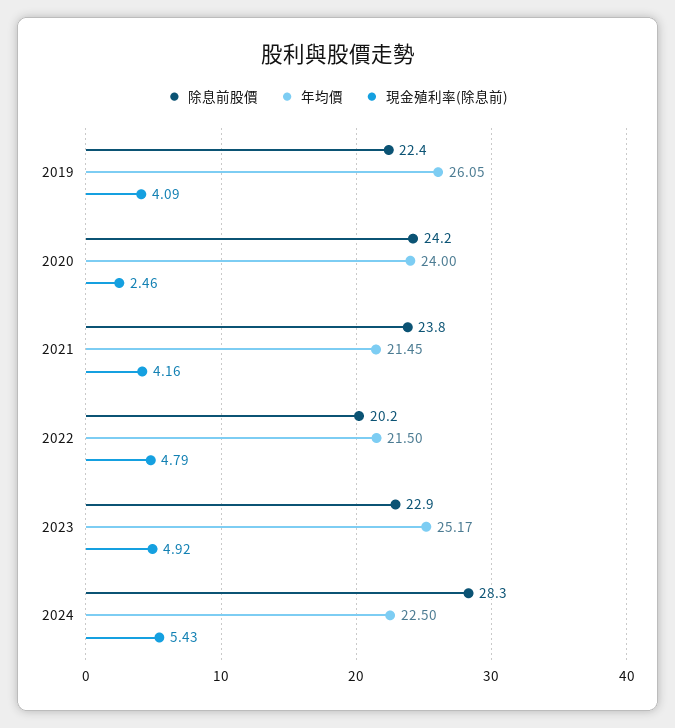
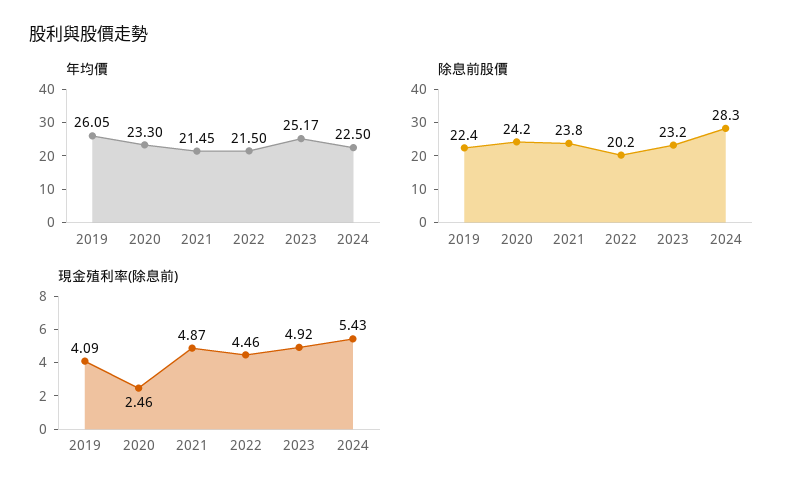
年均價, 2020: 24 -> 23.3
現金殖利率(除息前), 2021: 4.16 -> 4.87
現金殖利率(除息前), 2022: 4.79 -> 4.46
除息前股價, 2023: 22.9 -> 23.2

